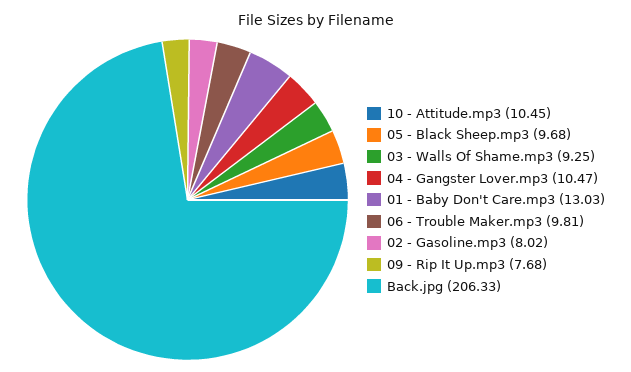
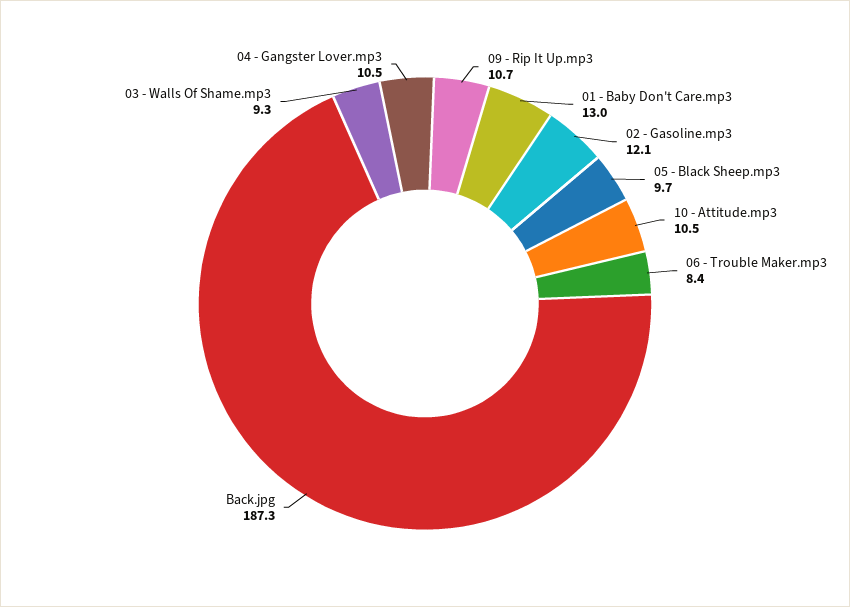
06 - Trouble Maker.mp3: 9.81 -> 8.4
02 - Gasoline.mp3: 8.02 -> 12.1
09 - Rip It Up.mp3: 7.68 -> 10.7
Back.jpg: 206.33 -> 187.3

